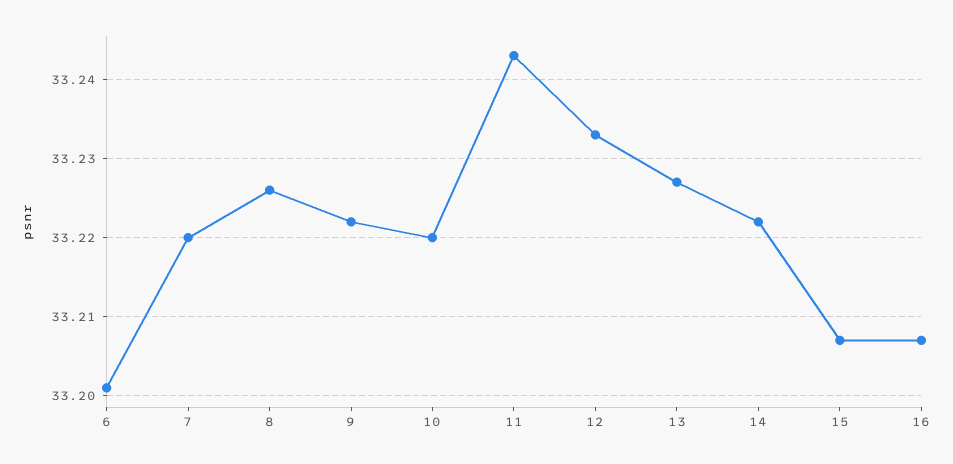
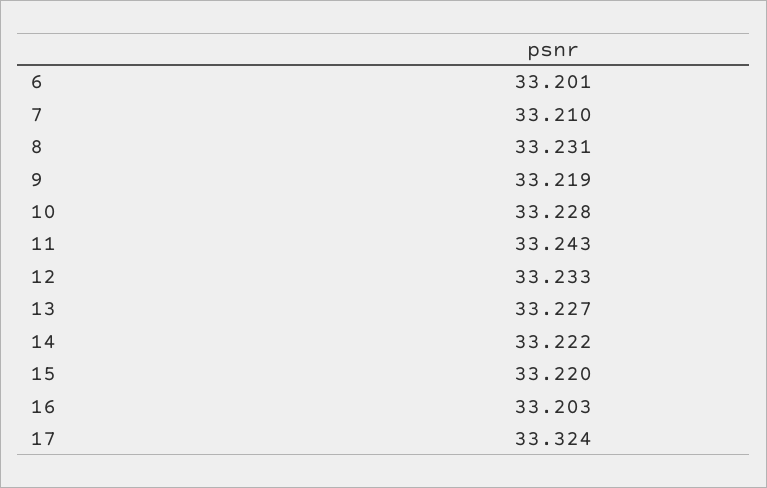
7: 33.22 -> 33.21
8: 33.226 -> 33.231
9: 33.222 -> 33.219
10: 33.22 -> 33.228
15: 33.207 -> 33.22
16: 33.207 -> 33.203
17: none -> 33.324

